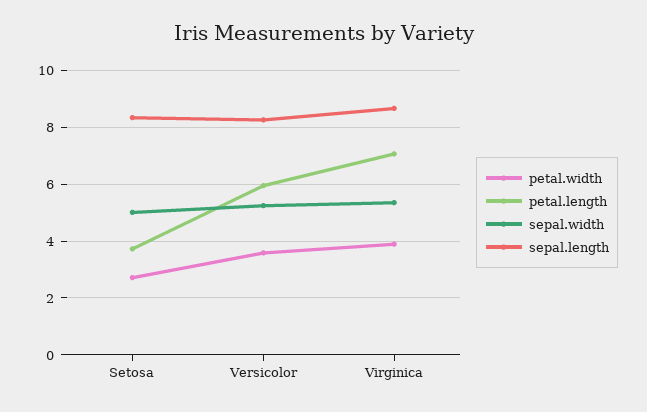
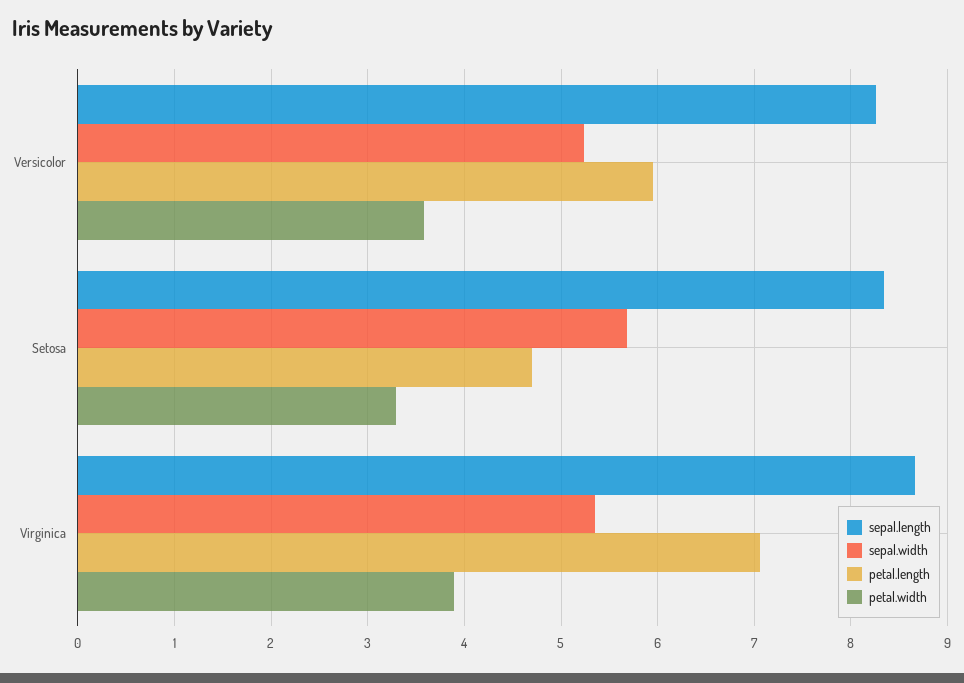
petal.width, Setosa: 2.75 -> 3.3
petal.length, Setosa: 3.75 -> 4.7
sepal.width, Setosa: 5 -> 5.7

